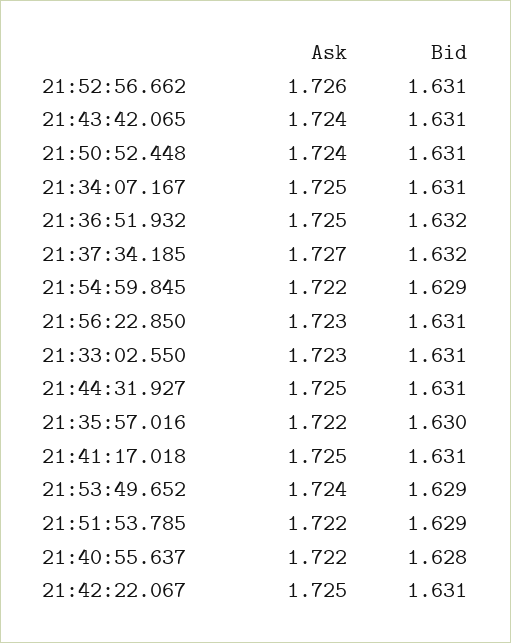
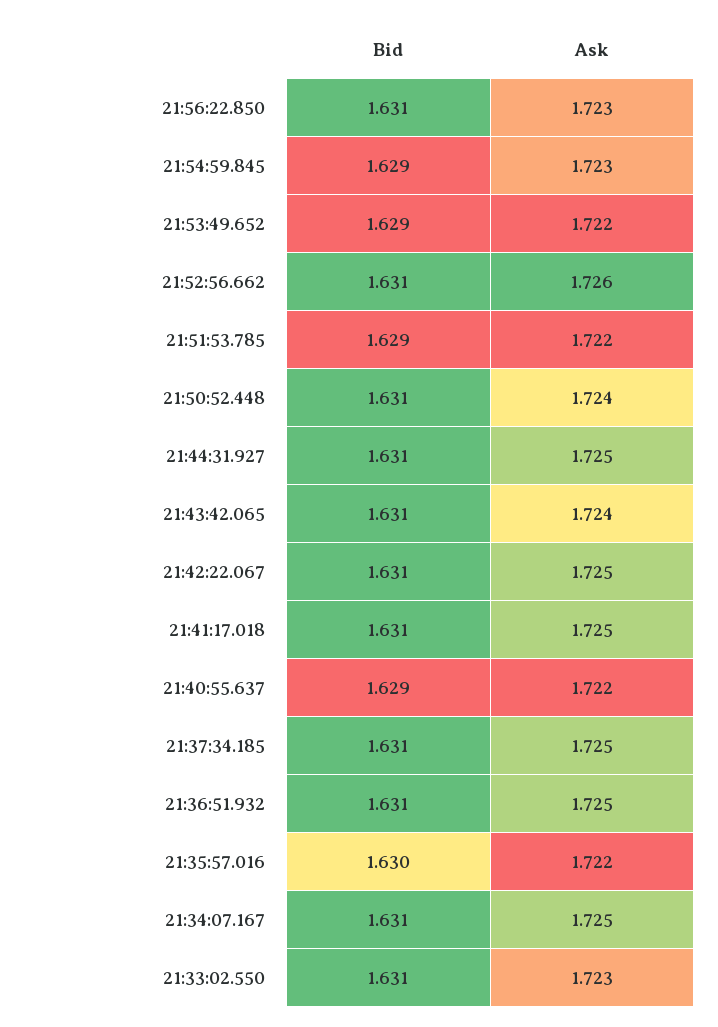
Bid, 21:36:51.932: 1.632 -> 1.631
Ask, 21:37:34.185: 1.727 -> 1.725
Bid, 21:37:34.185: 1.632 -> 1.631
Ask, 21:54:59.845: 1.722 -> 1.723
Ask, 21:53:49.652: 1.724 -> 1.722
Bid, 21:40:55.637: 1.628 -> 1.629

